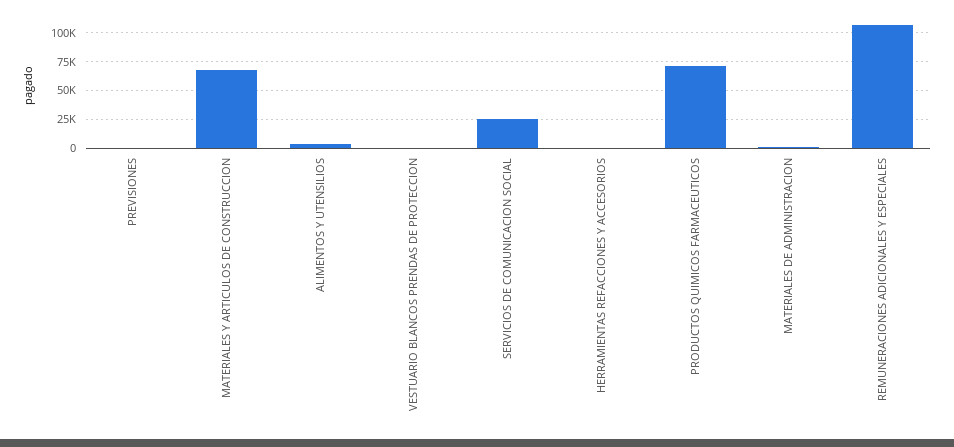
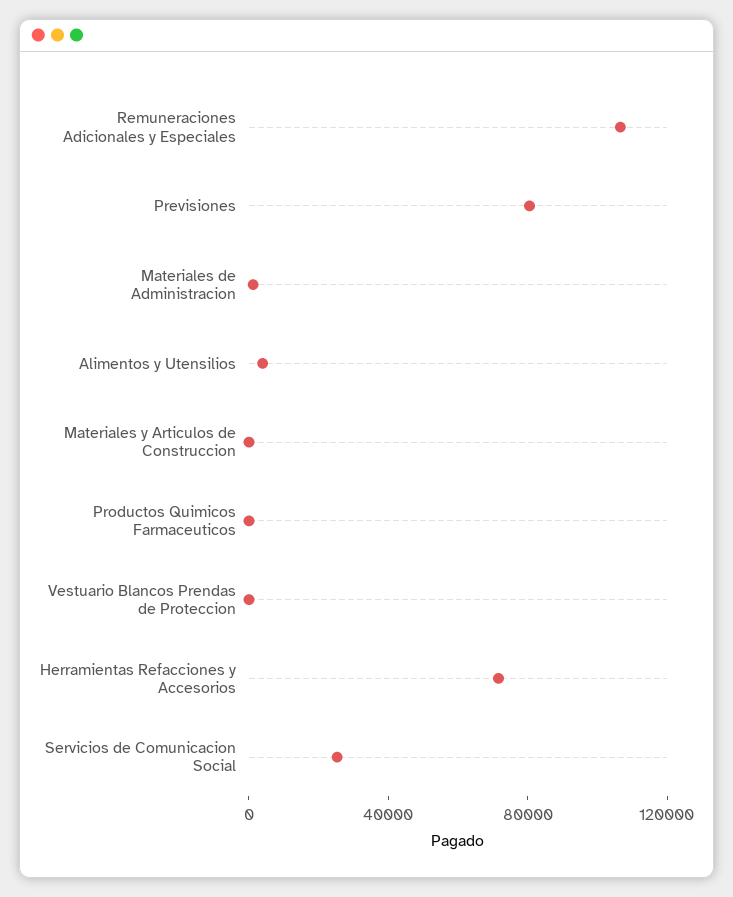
PREVISIONES: 0 -> 80000
MATERIALES Y ARTICULOS DE CONSTRUCCION: 75000 -> 0
HERRAMIENTAS REFACCIONES Y ACCESORIOS: 0 -> 70000
PRODUCTOS QUIMICOS FARMACEUTICOS: 75000 -> 0

